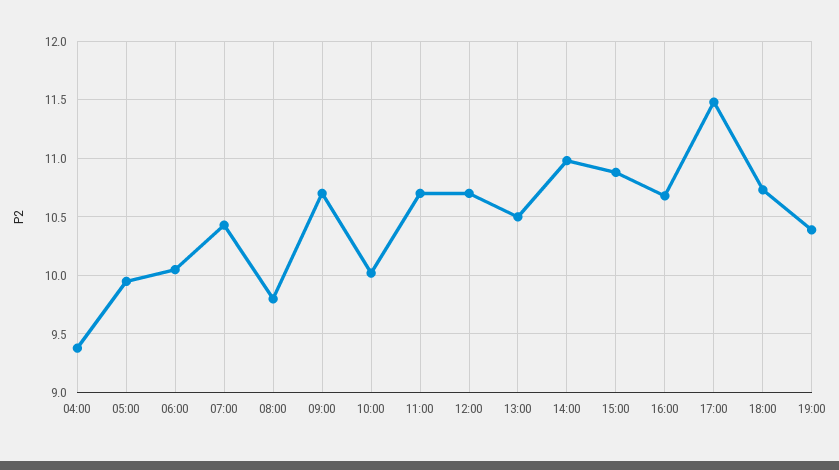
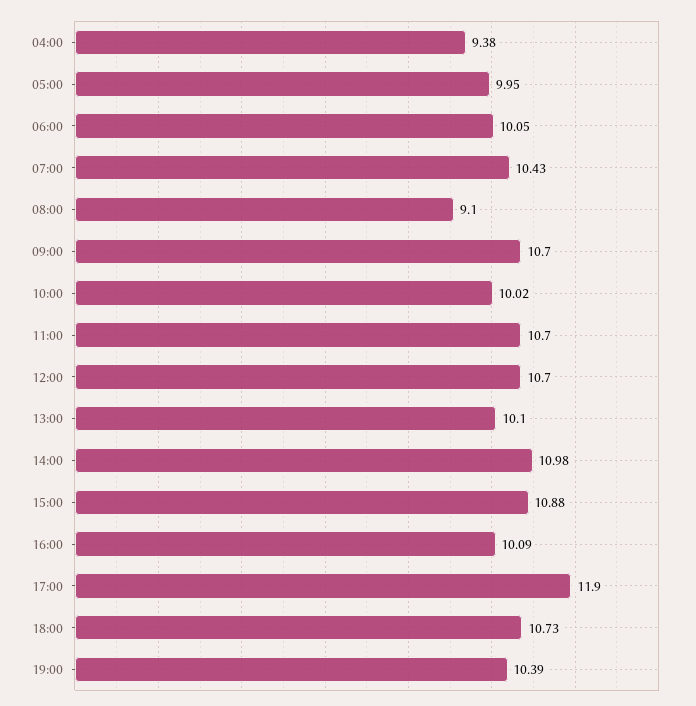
08:00: 9.8 -> 9.1
13:00: 10.5 -> 10.1
16:00: 10.7 -> 10.09
17:00: 11.5 -> 11.9

